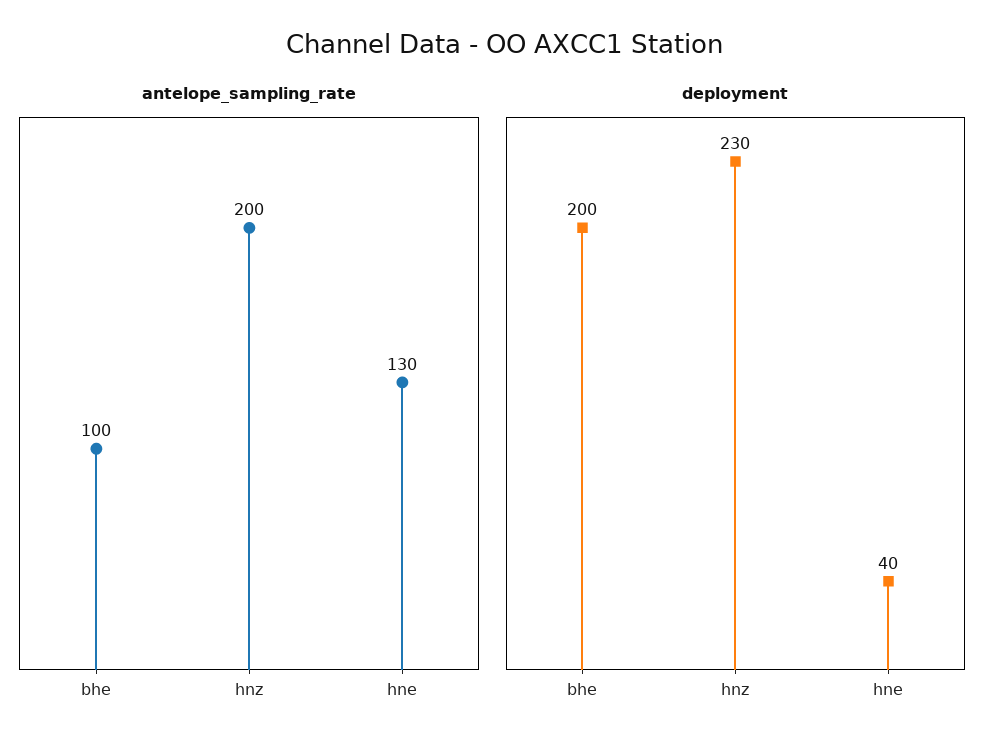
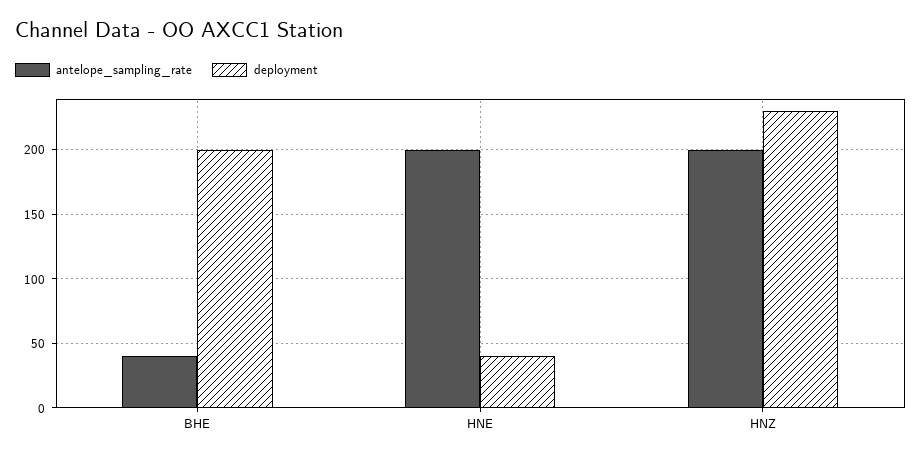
antelope_sampling_rate, bhe: 100 -> 40
antelope_sampling_rate, hne: 130 -> 200

